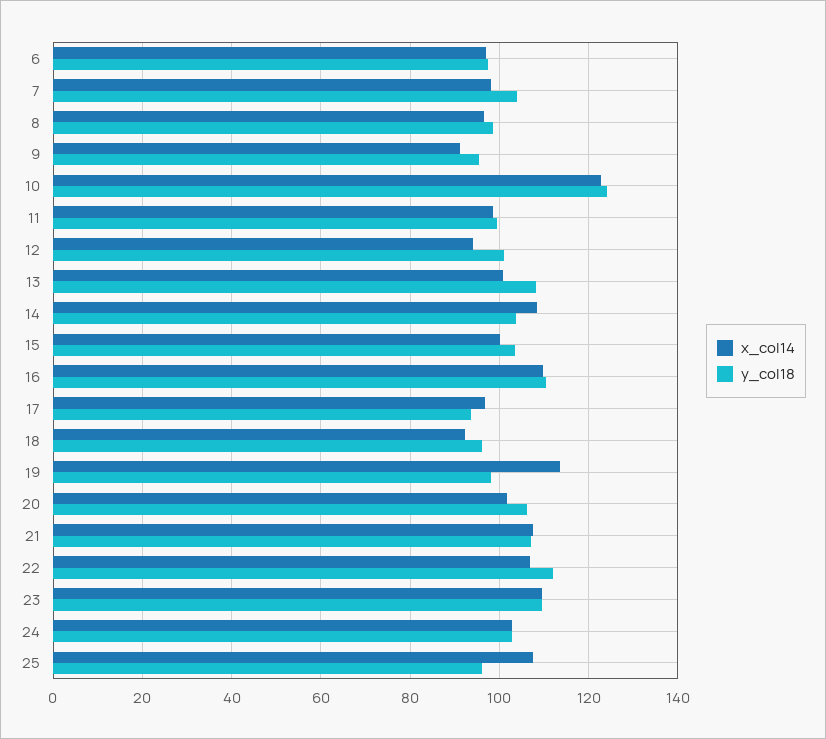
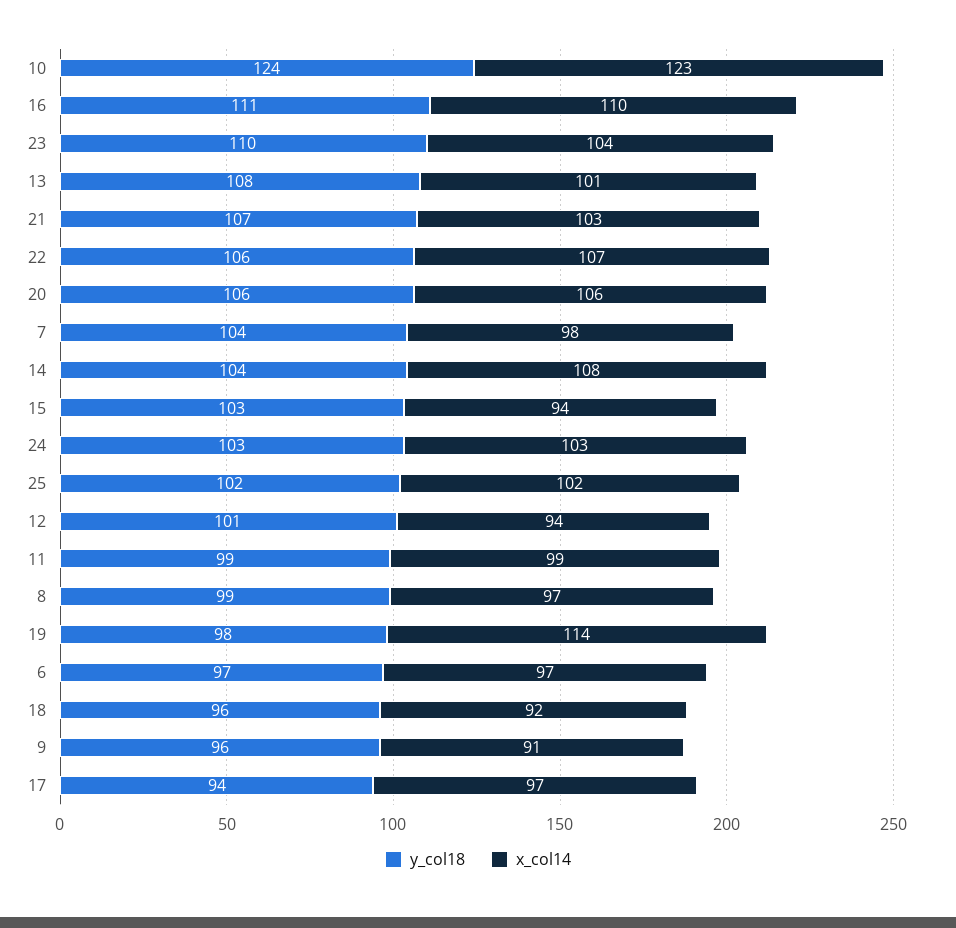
x_col14, 15: 100 -> 94
x_col14, 20: 102 -> 106
x_col14, 21: 108 -> 103
y_col18, 22: 112 -> 106
x_col14, 23: 110 -> 104
x_col14, 25: 108 -> 102
y_col18, 25: 96 -> 102

